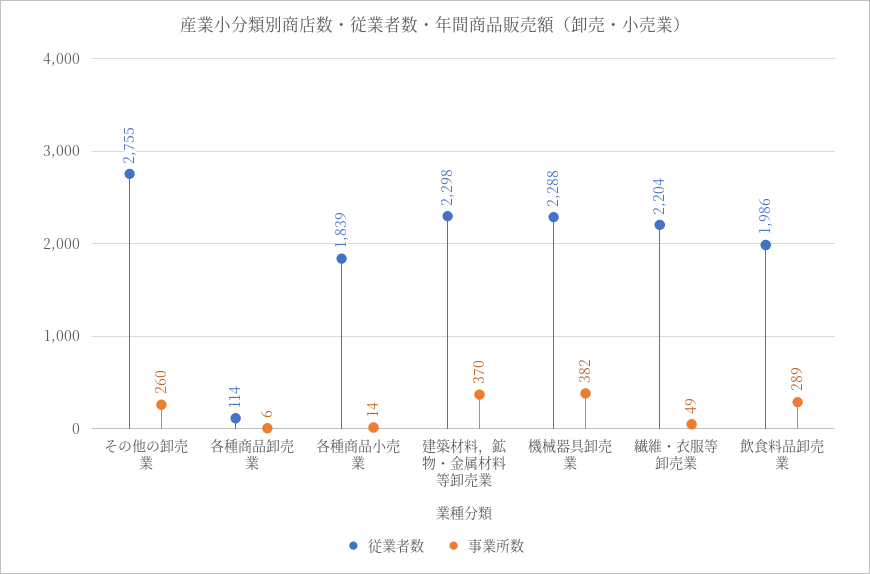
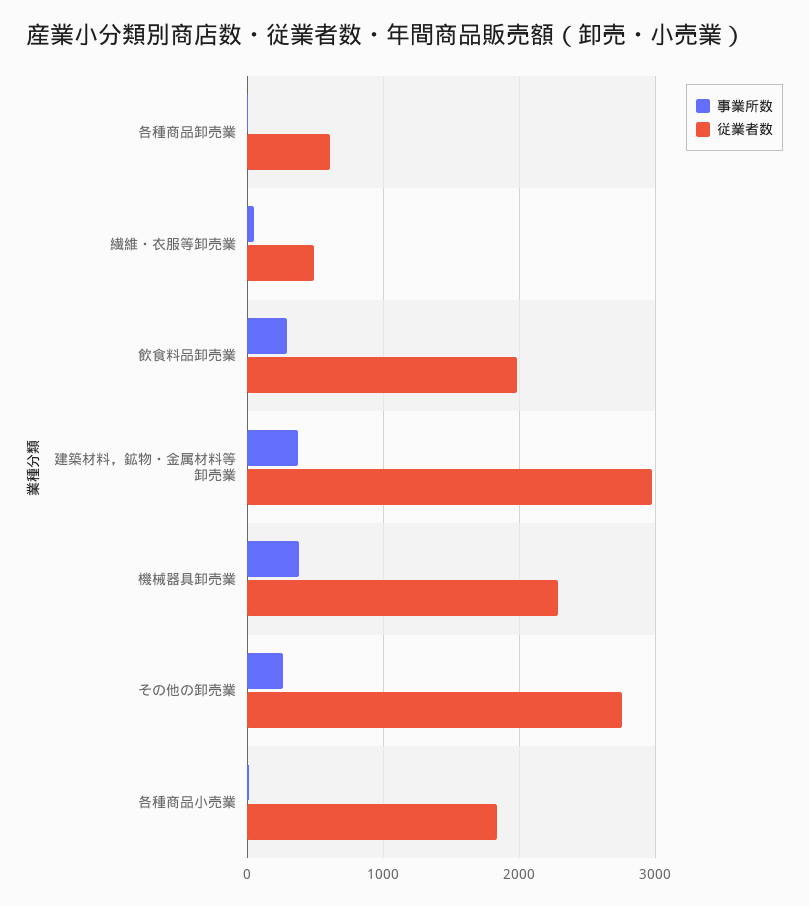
従業者数, 各種商品卸売業: 114 -> 600
従業者数, 建築材料，鉱物・金属材料等卸売業: 2298 -> 3000
従業者数, 繊維・衣服等卸売業: 2204 -> 500

